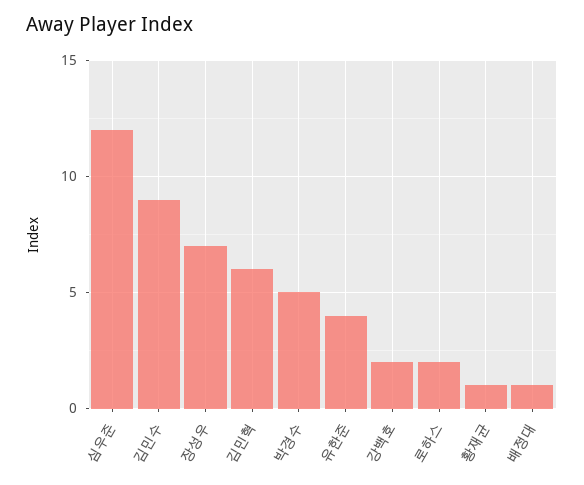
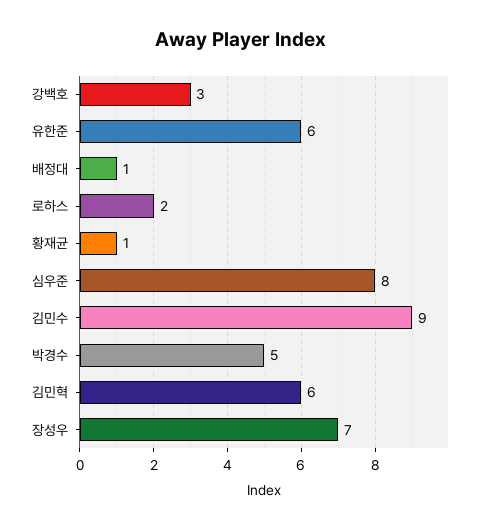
심우준: 12 -> 8
유한준: 4 -> 6
강백호: 2 -> 3

